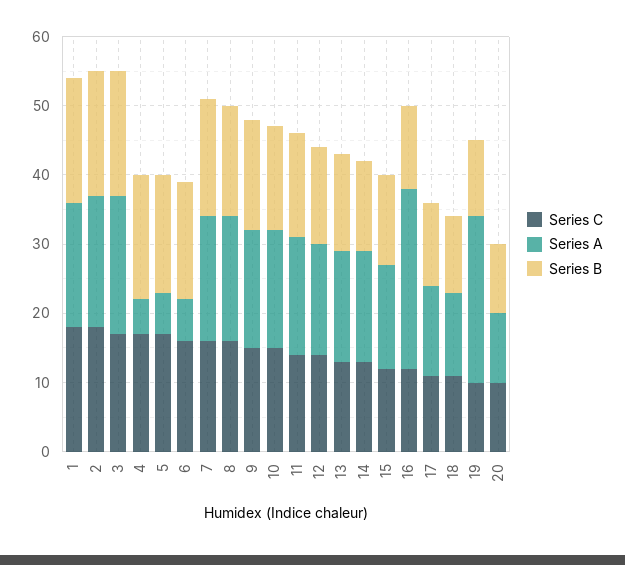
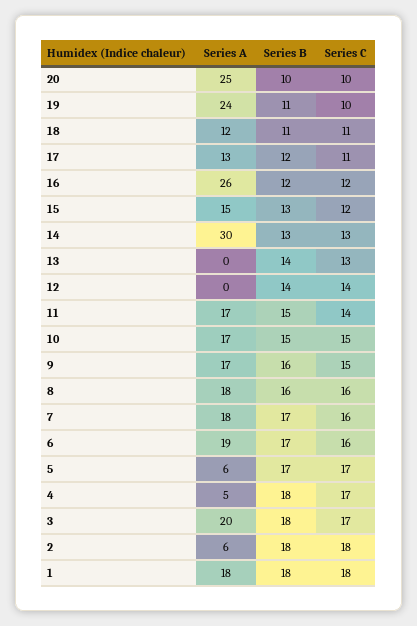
Series A, 2: 20 -> 6
Series A, 6: 5 -> 19
Series A, 12: 15 -> 0
Series A, 13: 15 -> 0
Series A, 14: 15 -> 30
Series A, 20: 10 -> 25

